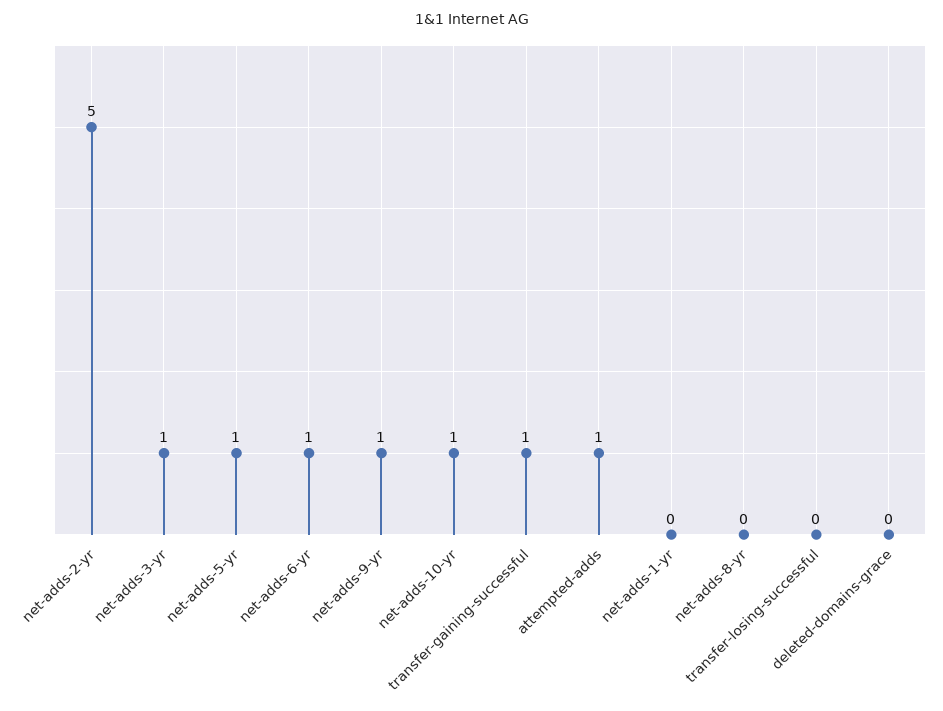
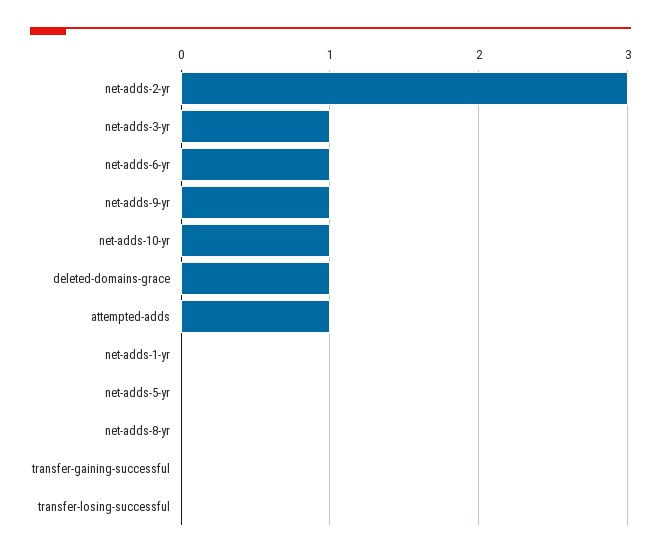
net-adds-2-yr: 5 -> 3
net-adds-5-yr: 1 -> 0
transfer-gaining-successful: 1 -> 0
deleted-domains-grace: 0 -> 1

